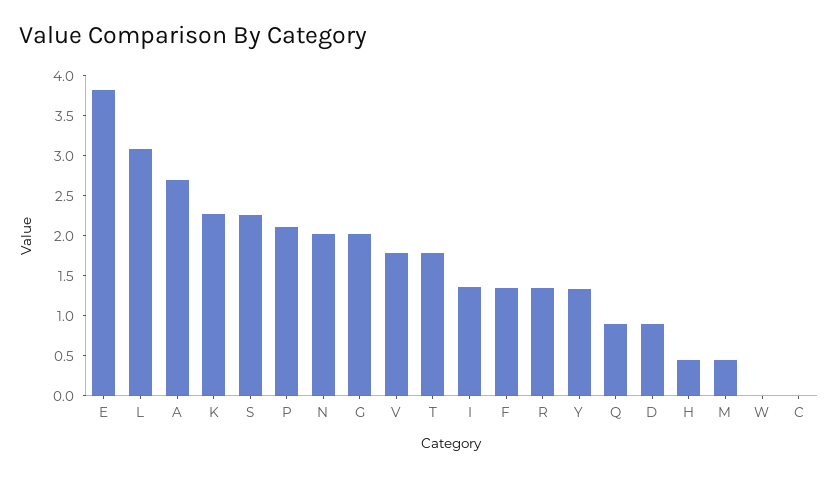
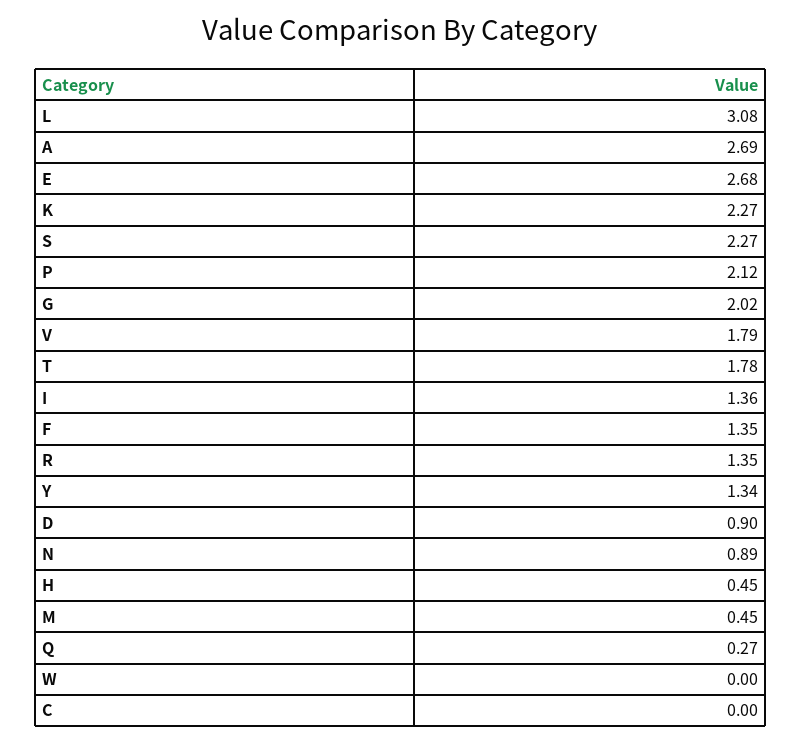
E: 3.8 -> 2.68
N: 2 -> 0.89
Q: 0.9 -> 0.27

